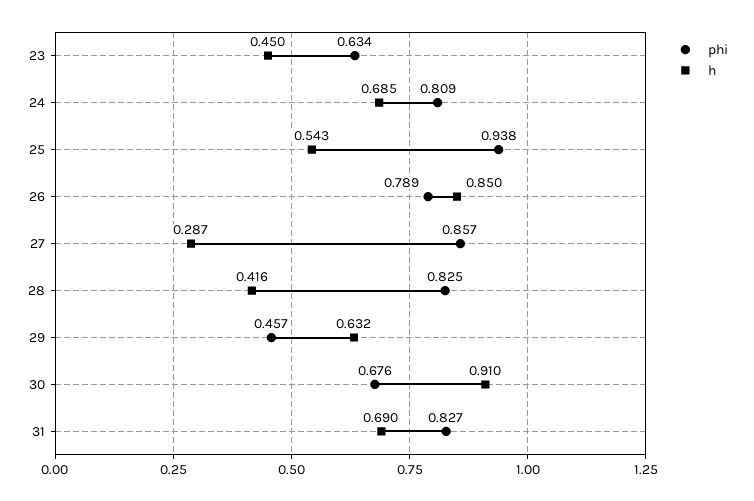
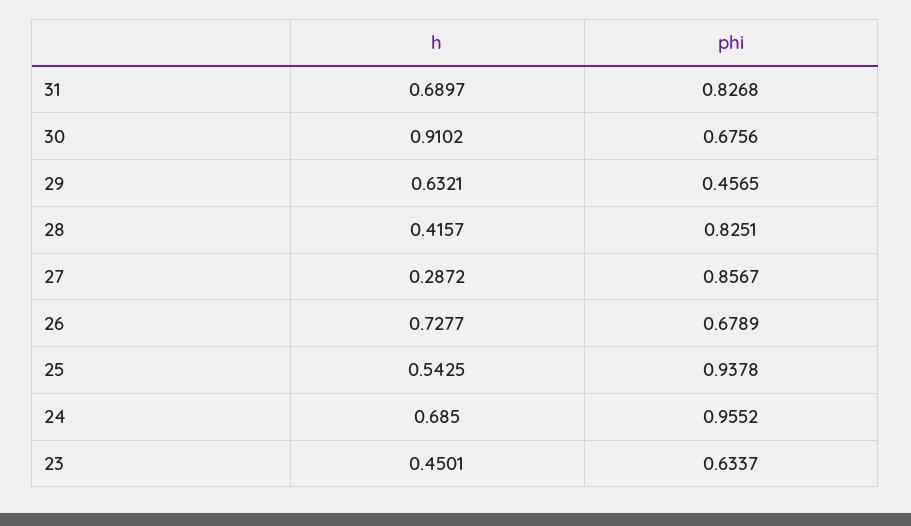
phi, 24: 0.809 -> 0.9552
phi, 26: 0.789 -> 0.6789
h, 26: 0.85 -> 0.7277

